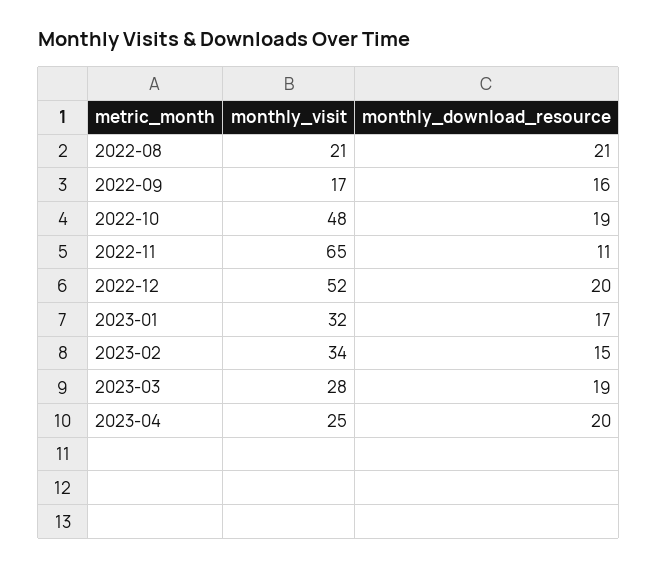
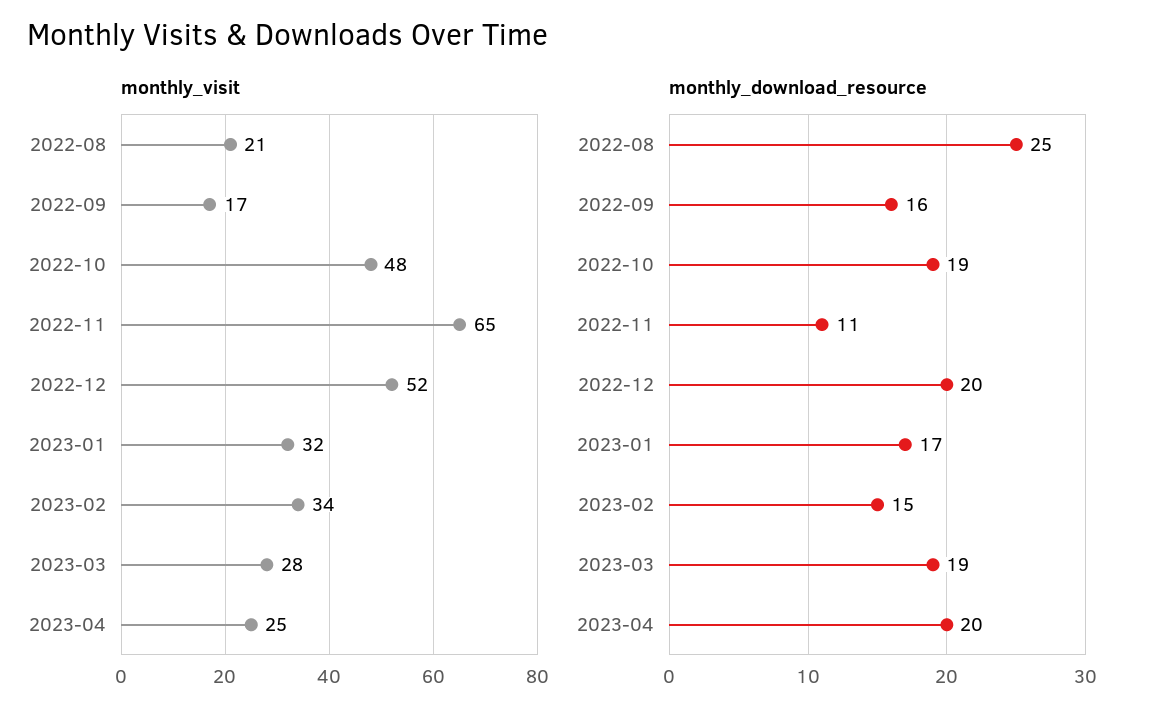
monthly_download_resource, 2022-08: 21 -> 25

